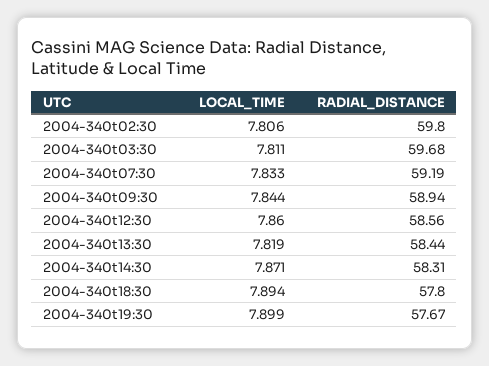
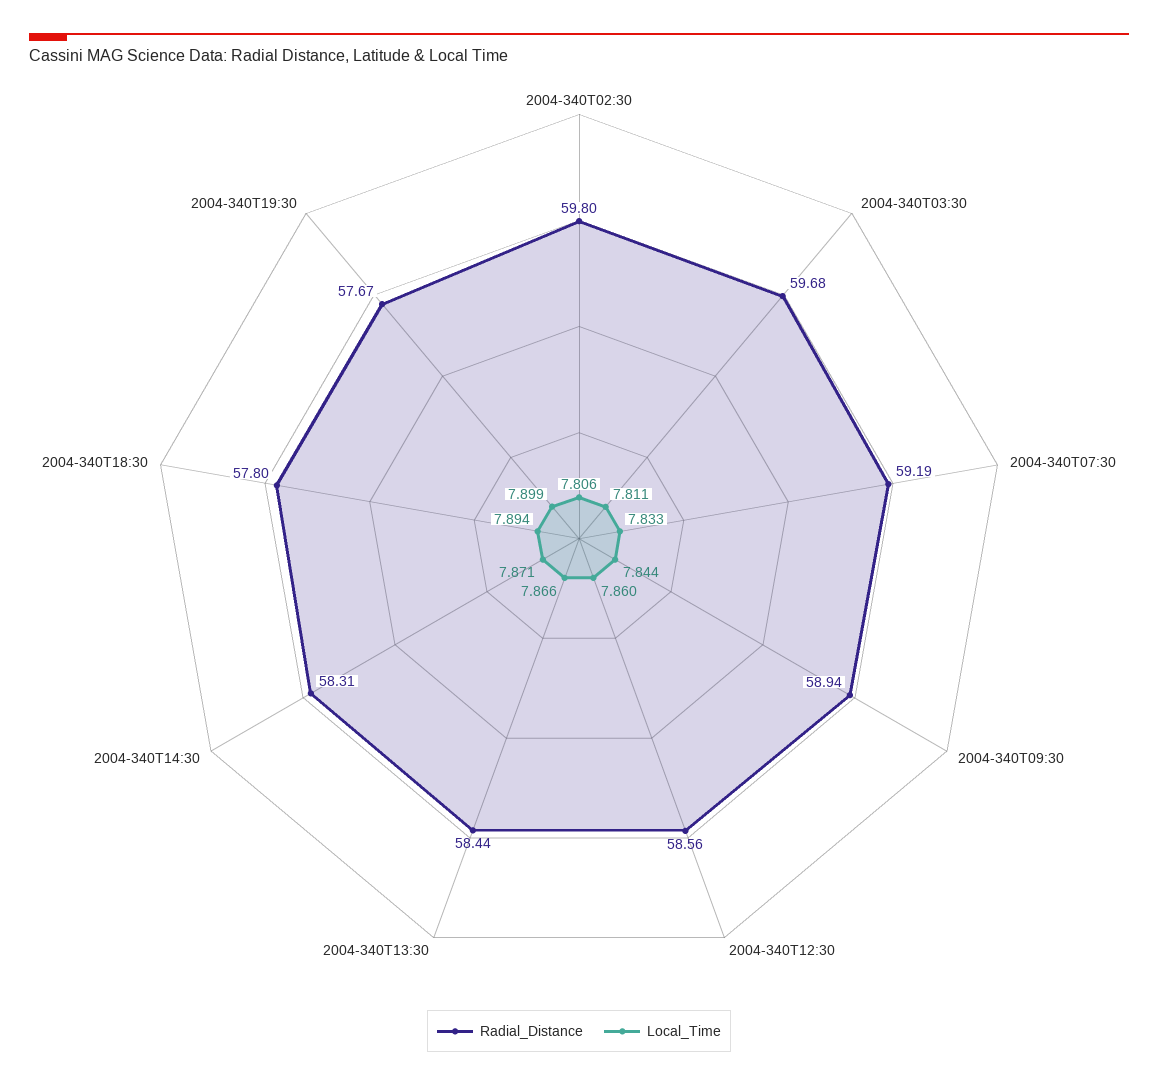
LOCAL_TIME, 2004-340t13:30: 7.819 -> 7.866

